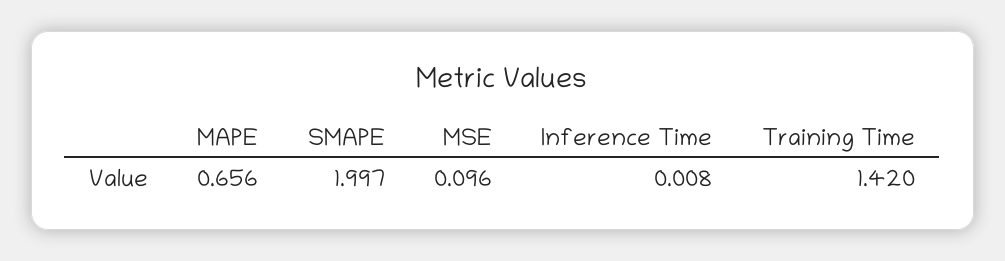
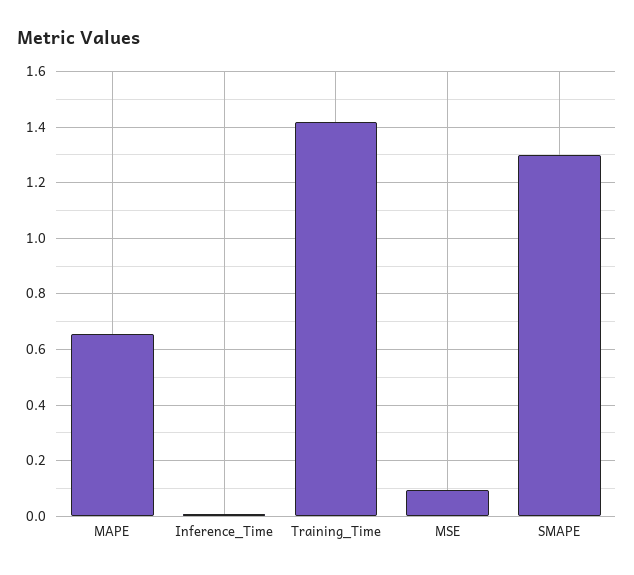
SMAPE: 1.997 -> 1.3

